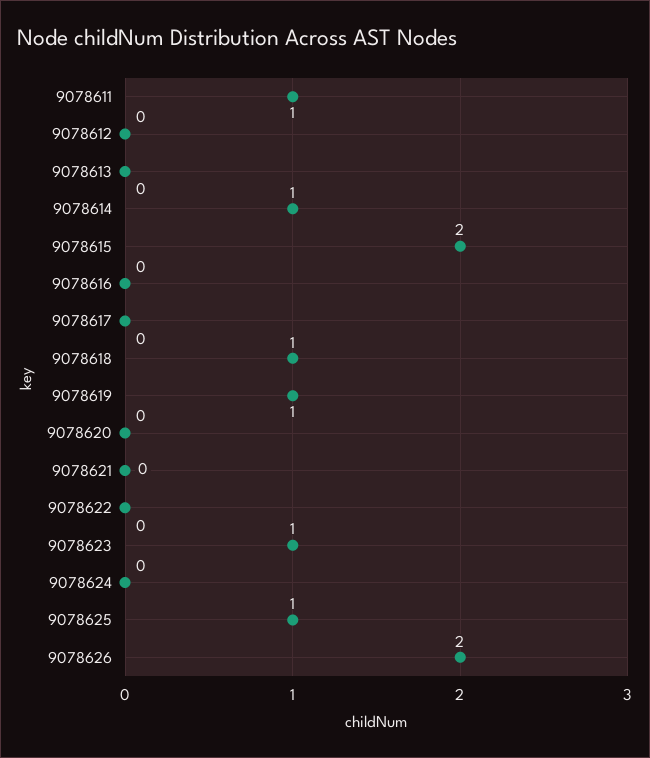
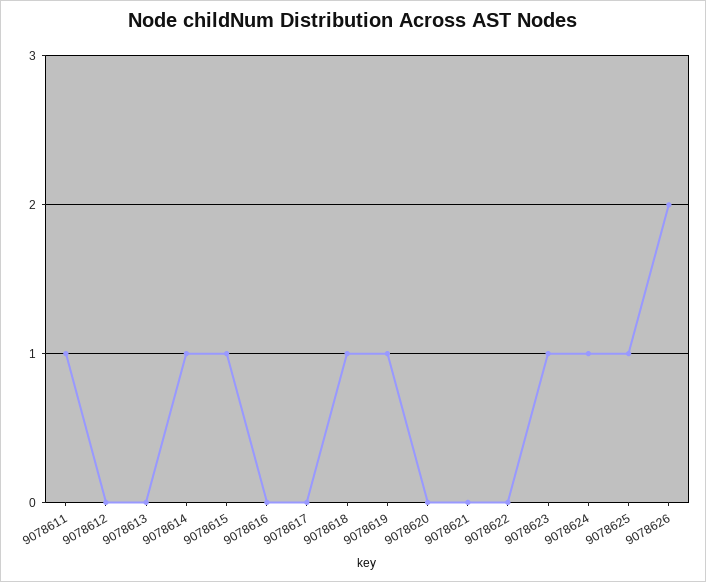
9078615: 2 -> 1
9078624: 0 -> 1

